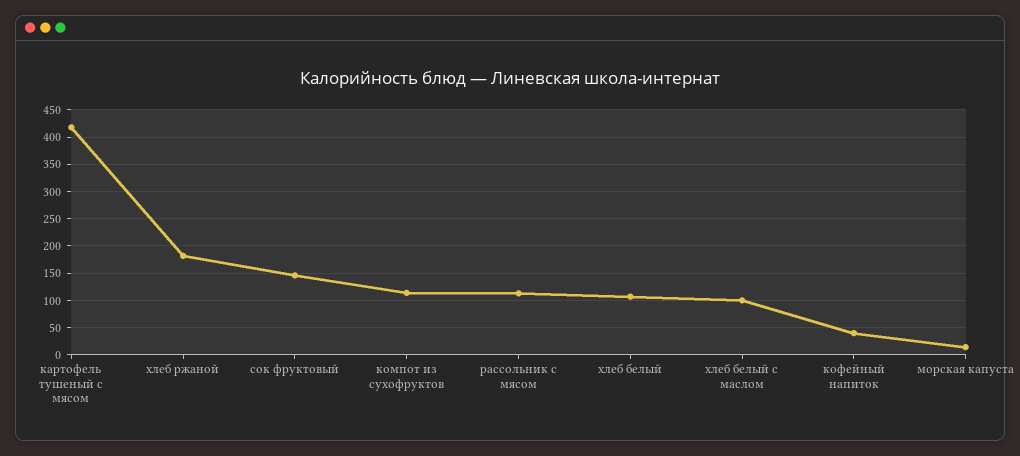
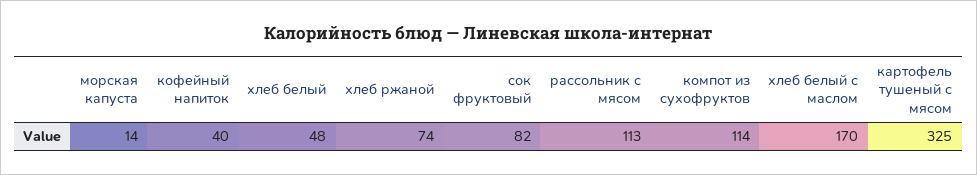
картофель тушеный с мясом: 425 -> 325
хлеб ржаной: 175 -> 74
сок фруктовый: 150 -> 82
хлеб белый: 100 -> 48
хлеб белый с маслом: 100 -> 170

